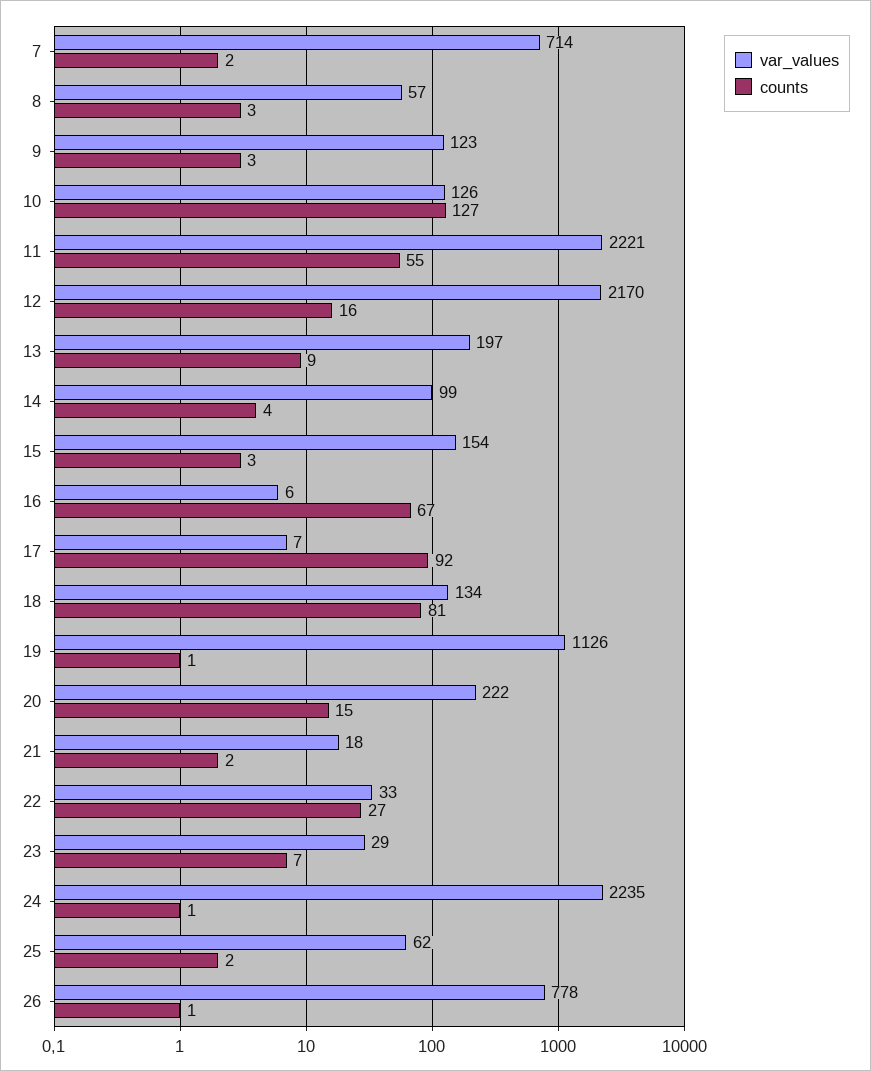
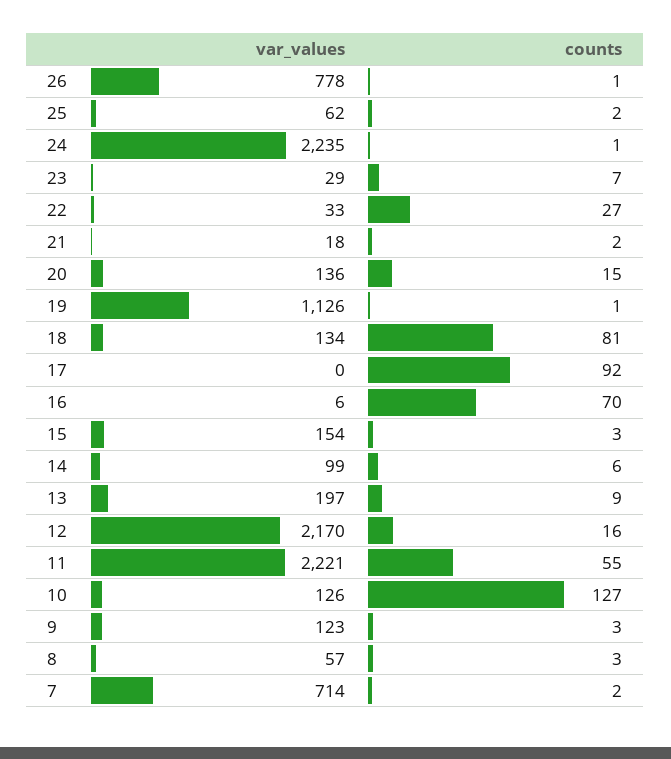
counts, 14: 4 -> 6
counts, 16: 67 -> 70
var_values, 17: 7 -> 0
var_values, 20: 222 -> 136

